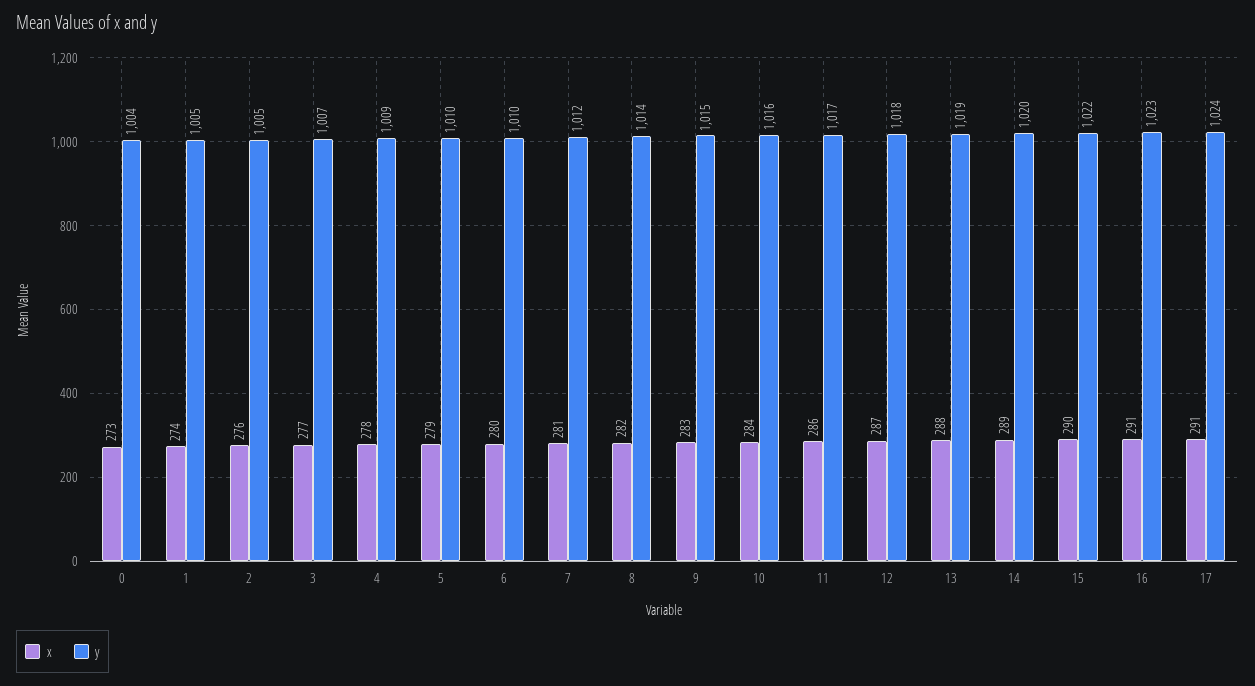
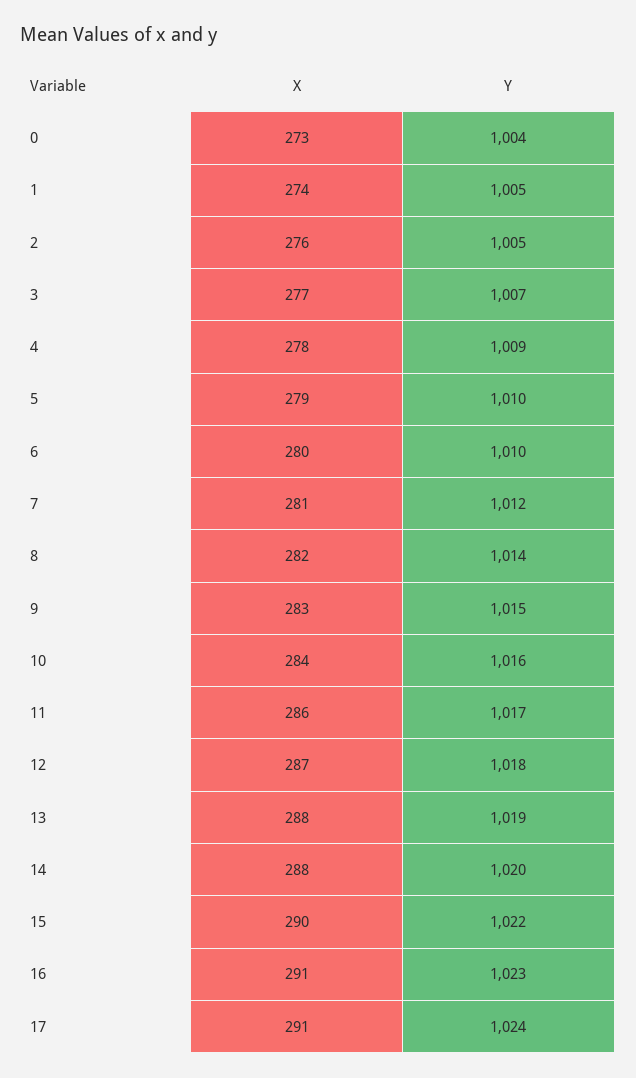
x, 14: 289 -> 288

